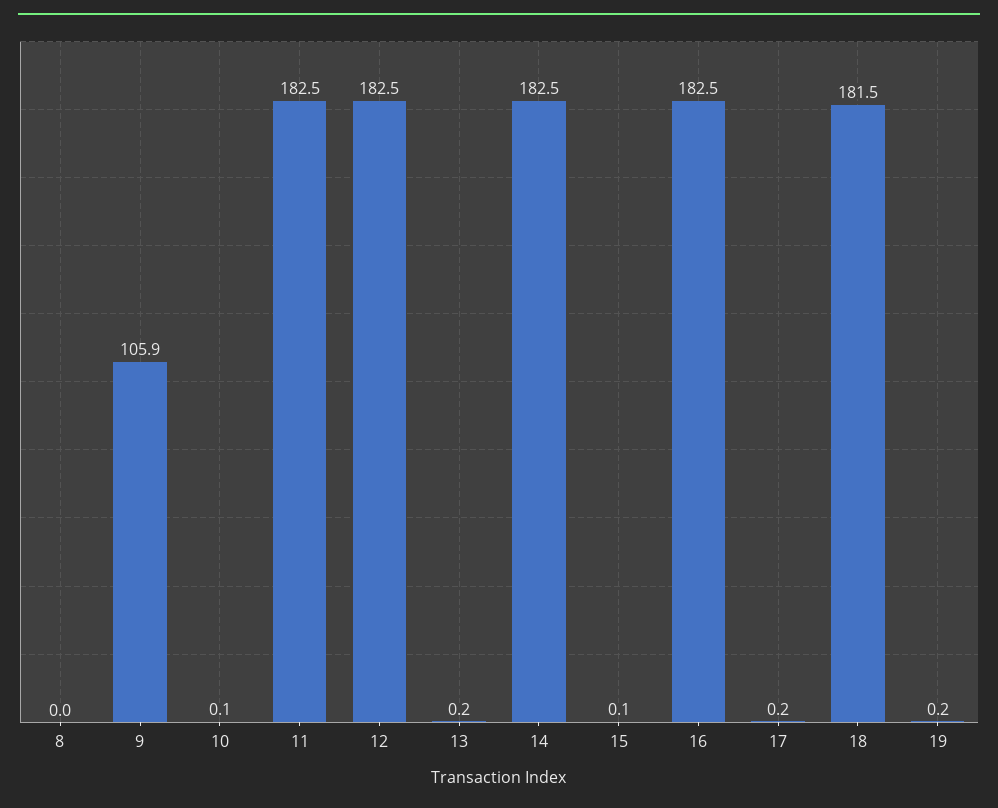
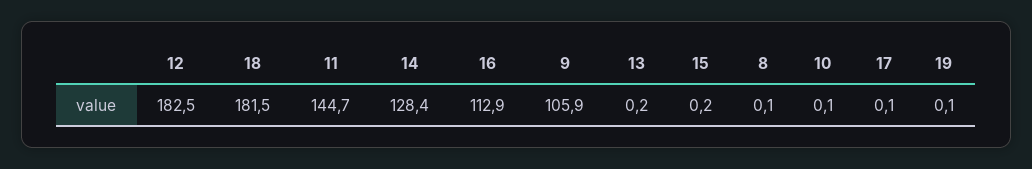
8: 0 -> 0.1
11: 182.5 -> 144.7
14: 182.5 -> 128.4
15: 0.1 -> 0.2
16: 182.5 -> 112.9
17: 0.2 -> 0.1
19: 0.2 -> 0.1

